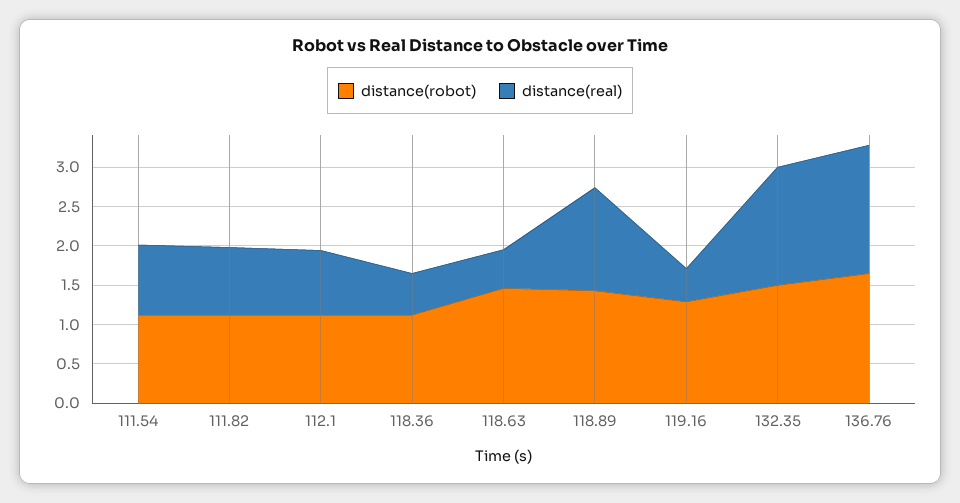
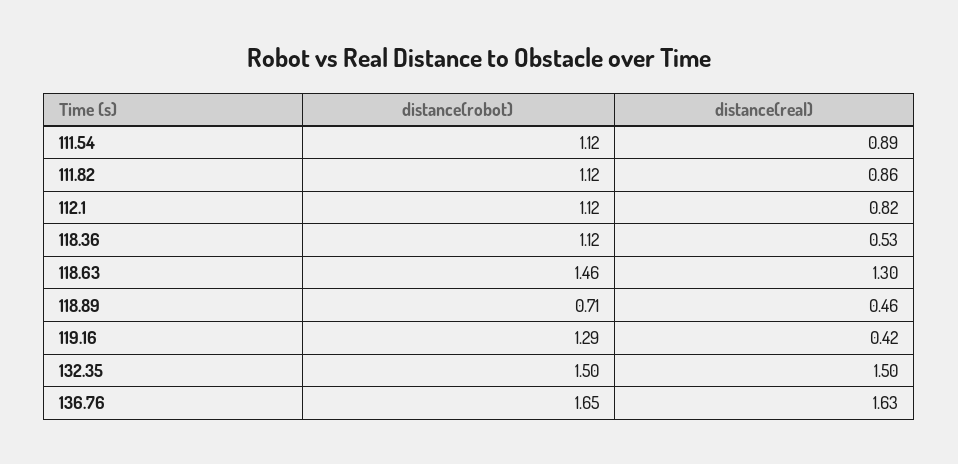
distance(real), 118.63: 0.5 -> 1.3
distance(robot), 118.89: 1.5 -> 0.71
distance(real), 118.89: 1.25 -> 0.46

